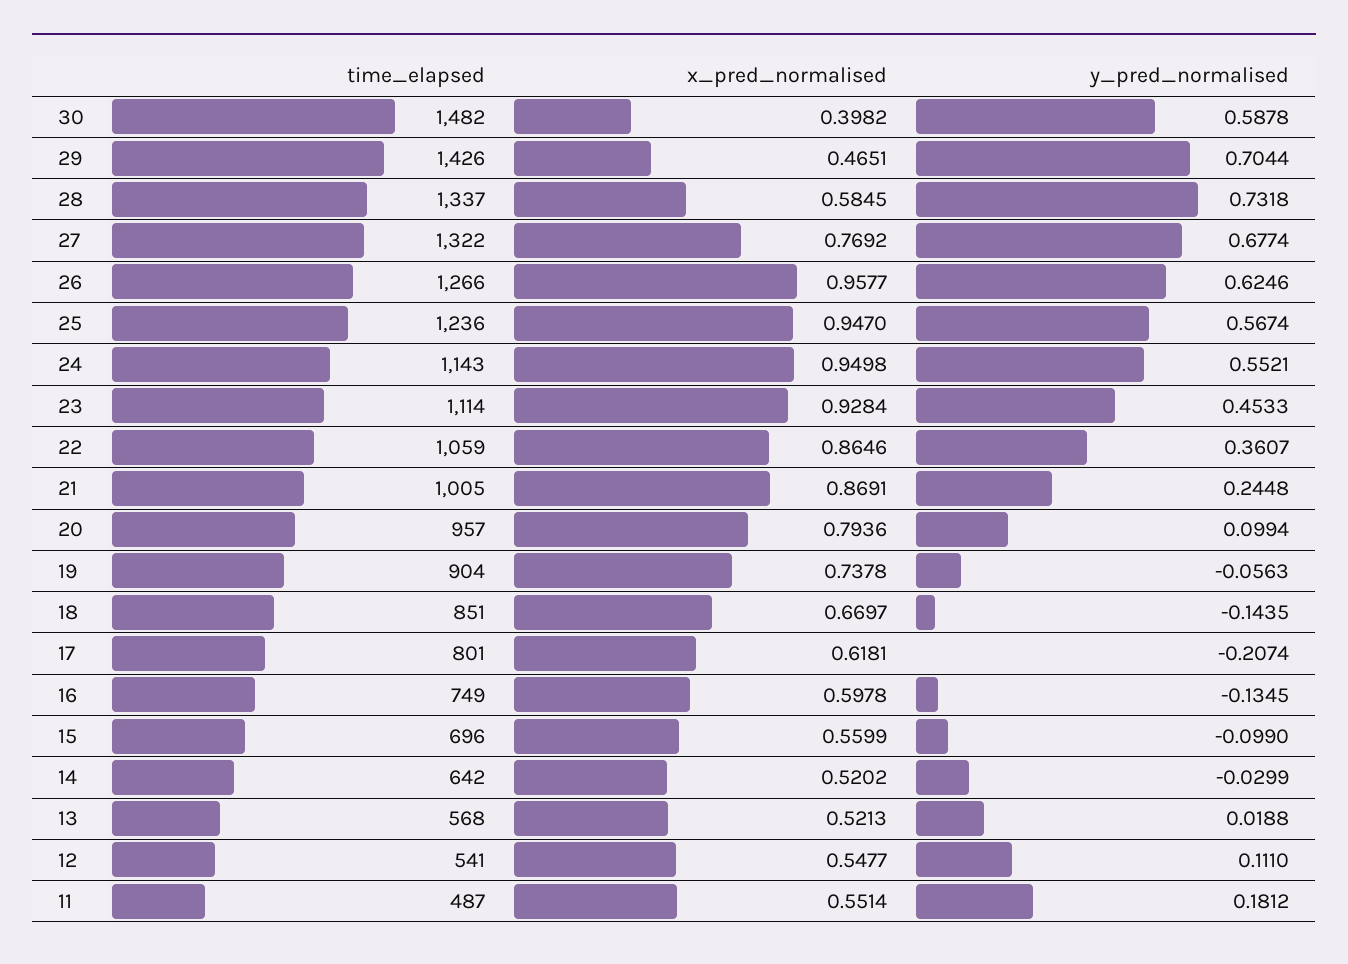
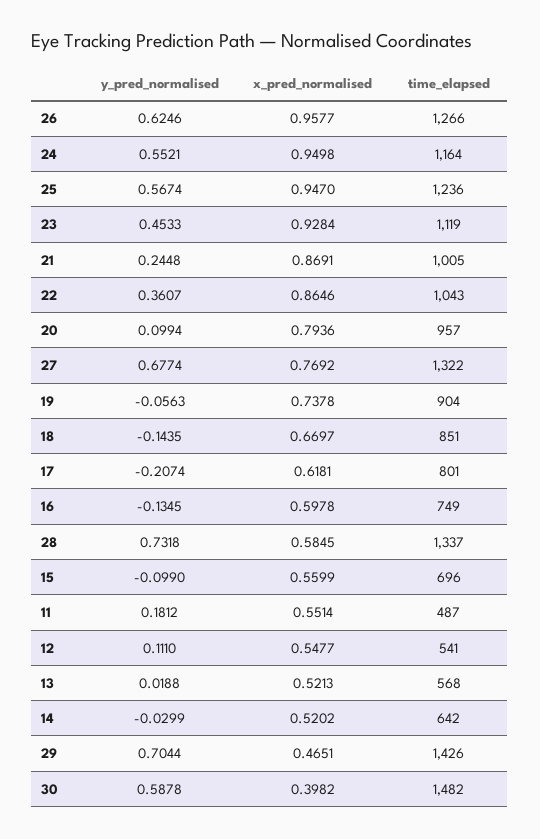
time_elapsed, 24: 1143 -> 1164
time_elapsed, 23: 1114 -> 1119
time_elapsed, 22: 1059 -> 1043

